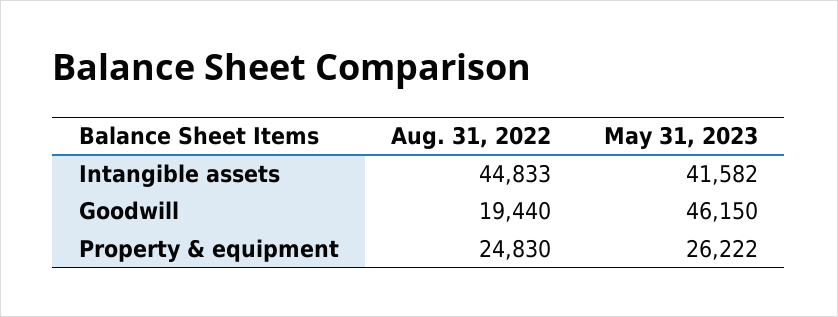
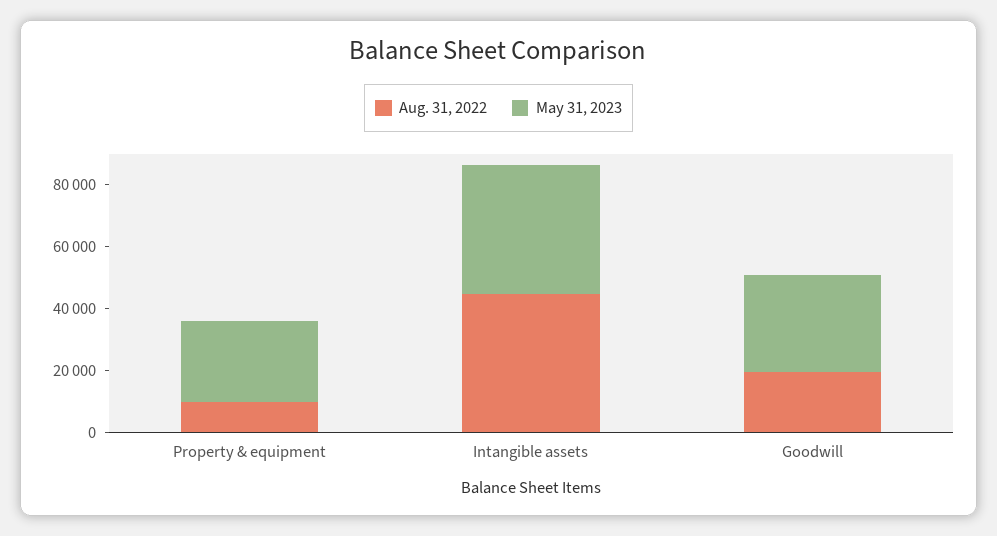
May 31, 2023, Goodwill: 46150 -> 30000
Aug. 31, 2022, Property & equipment: 24830 -> 10000

